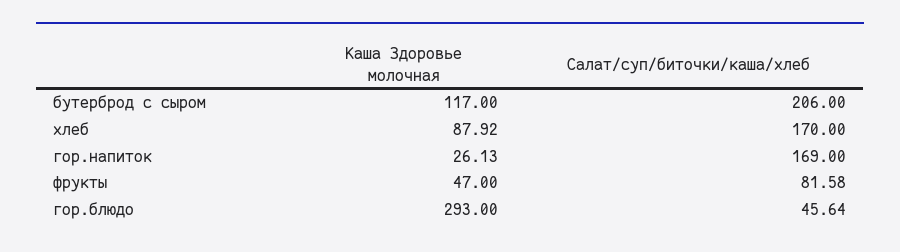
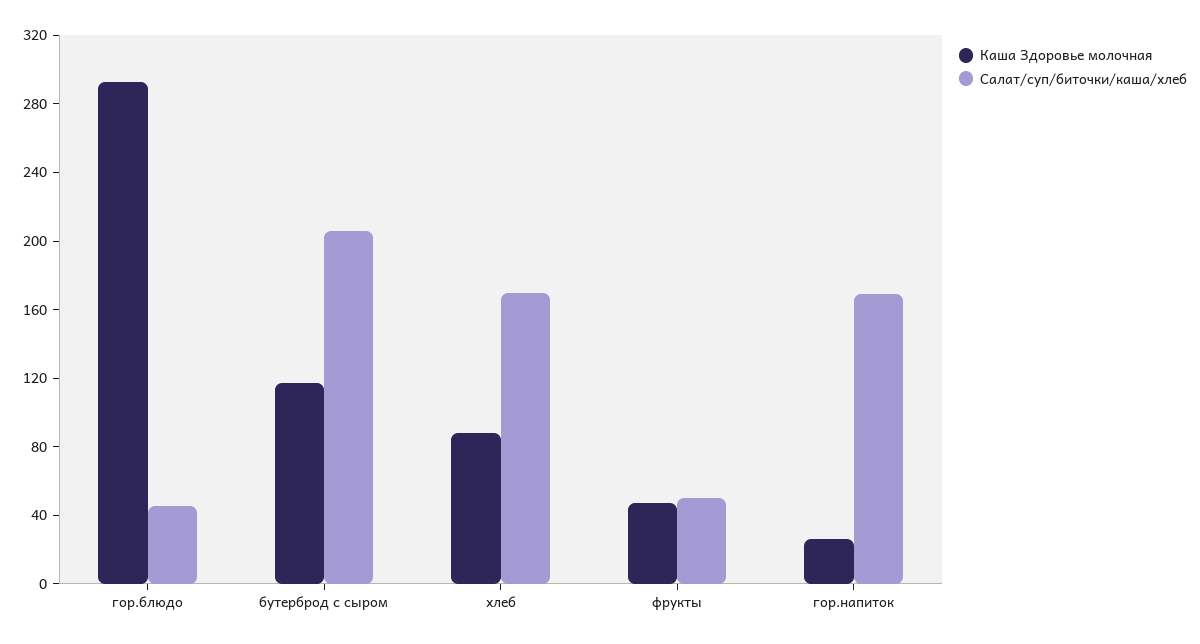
Салат/суп/биточки/каша/хлеб, фрукты: 81.58 -> 50

